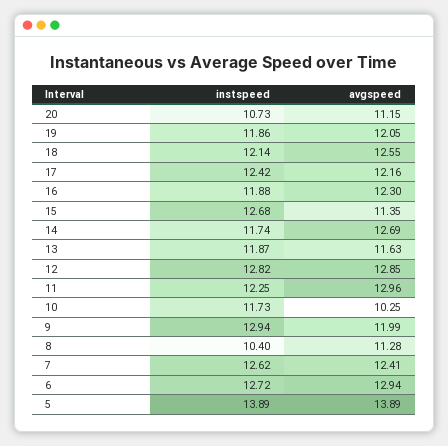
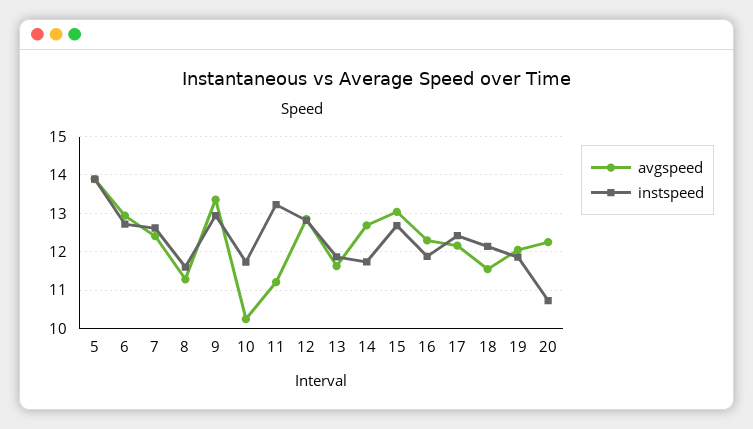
avgspeed, 20: 11.15 -> 12.2
avgspeed, 18: 12.55 -> 11.6
avgspeed, 15: 11.35 -> 13
instspeed, 11: 12.25 -> 13.2
avgspeed, 11: 12.96 -> 11.2
avgspeed, 9: 11.99 -> 13.4
instspeed, 8: 10.4 -> 11.6

